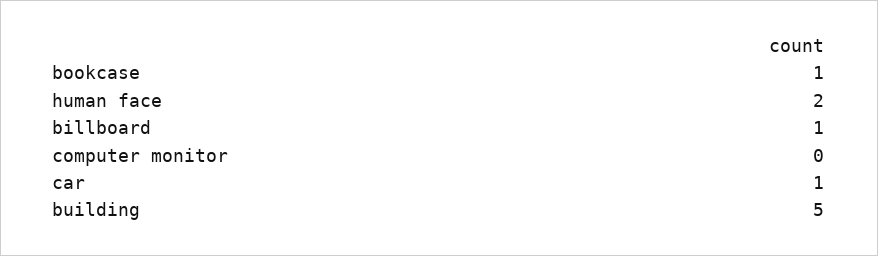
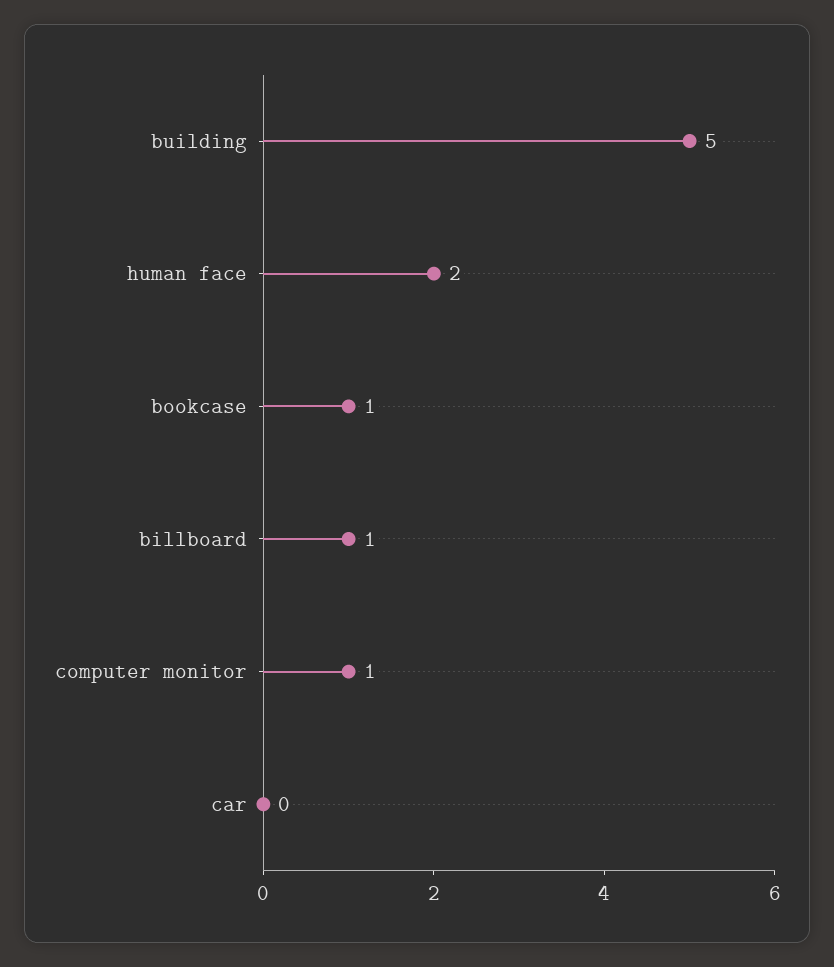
computer monitor: 0 -> 1
car: 1 -> 0

